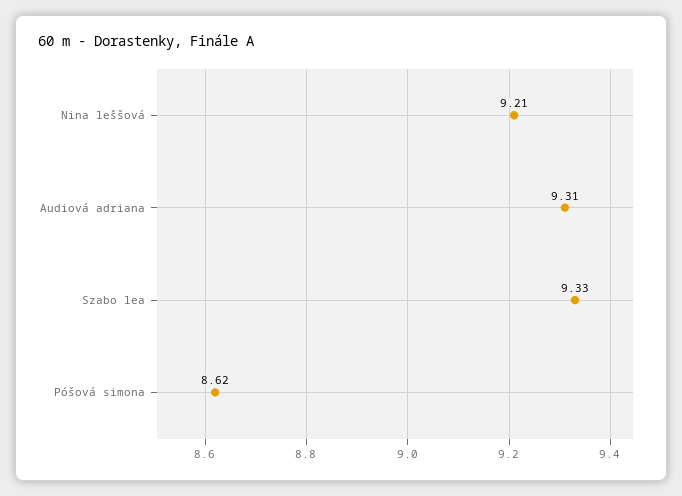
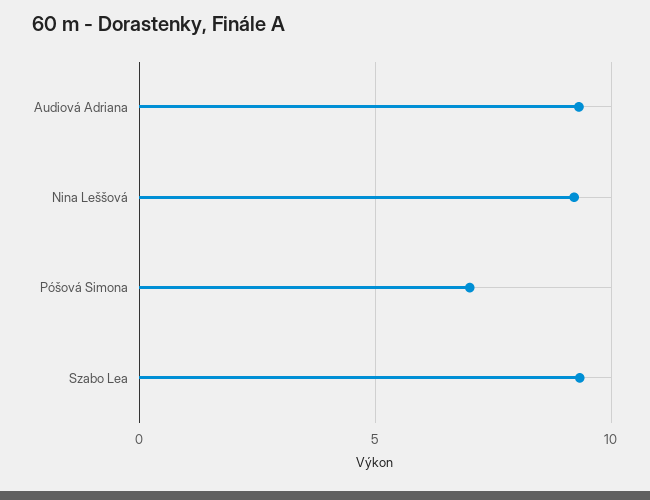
Póšová simona: 8.62 -> 7

